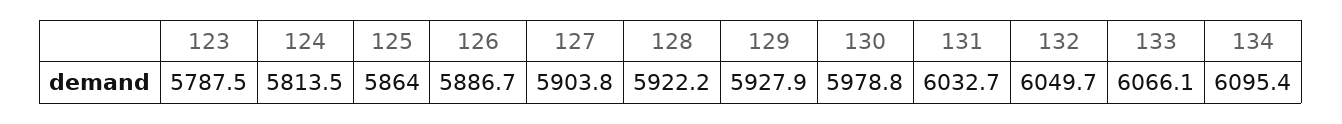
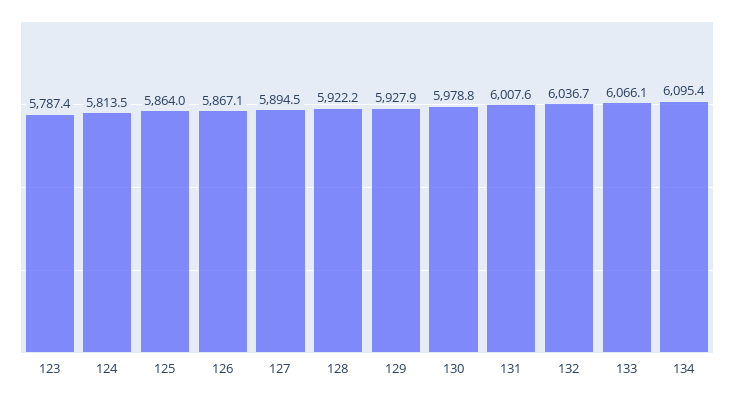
123: 5787.5 -> 5787.4
126: 5886.7 -> 5867.1
127: 5903.8 -> 5894.5
131: 6032.7 -> 6007.6
132: 6049.7 -> 6036.7

